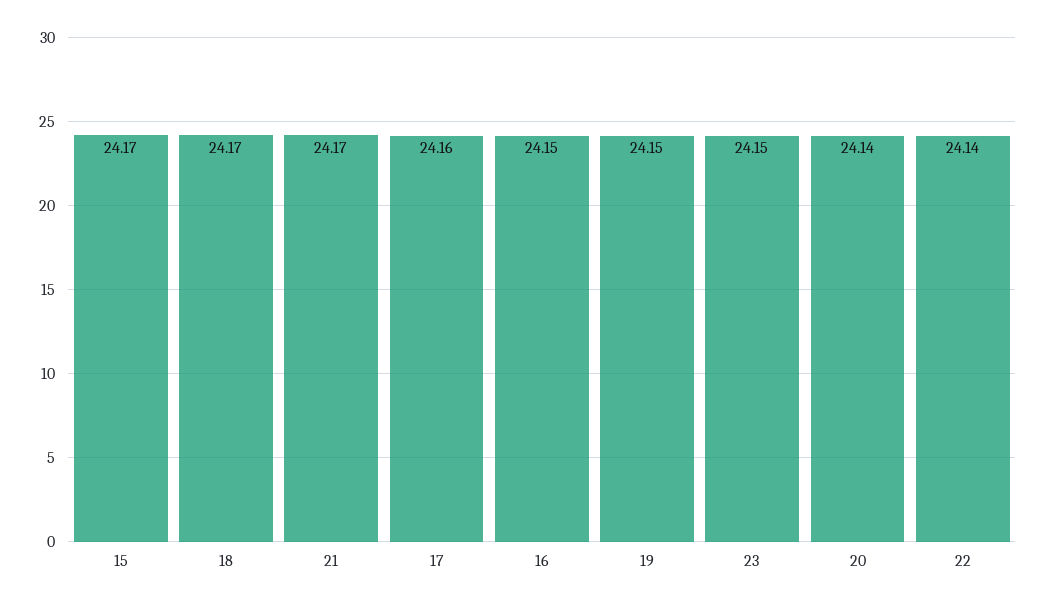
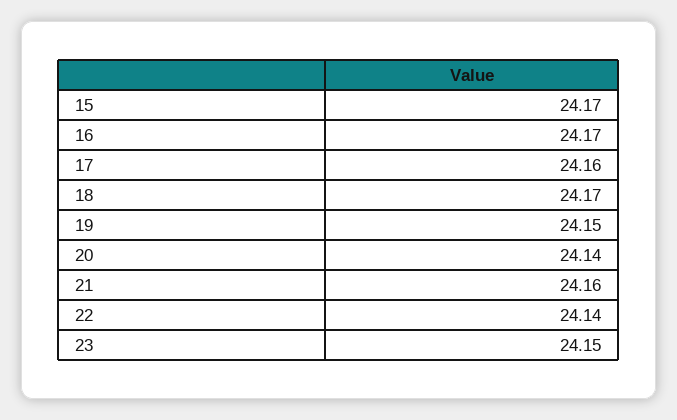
21: 24.17 -> 24.16
16: 24.15 -> 24.17

